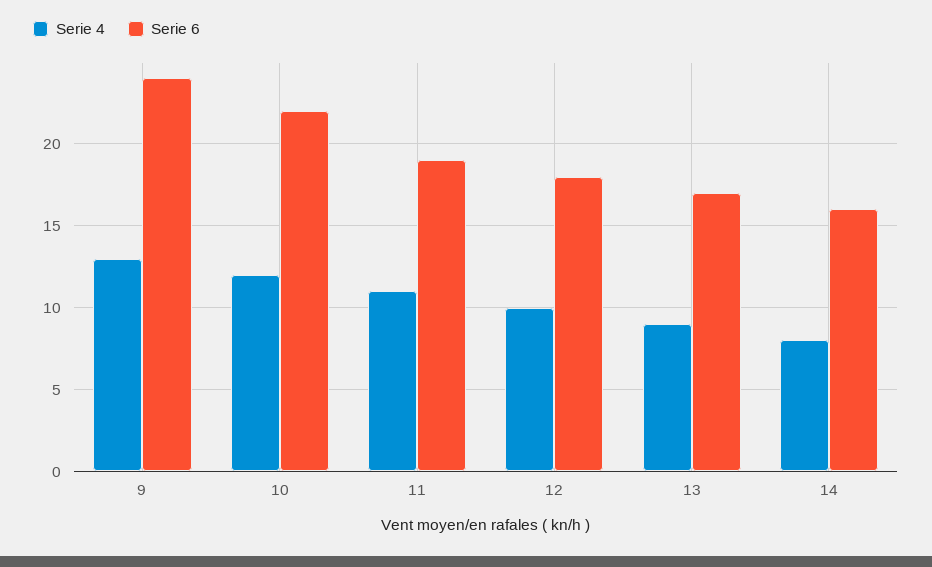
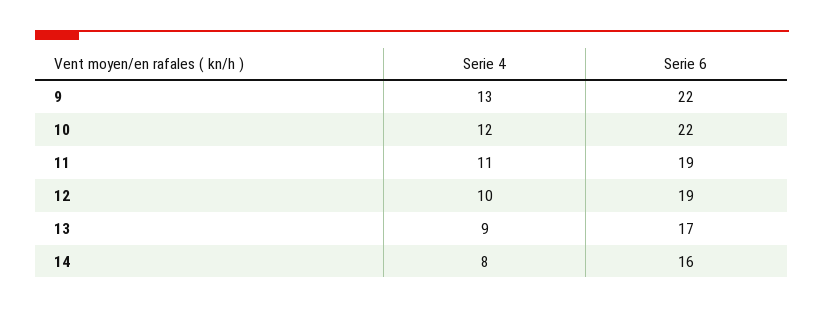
Serie 6, 9: 24 -> 22
Serie 6, 12: 18 -> 19

